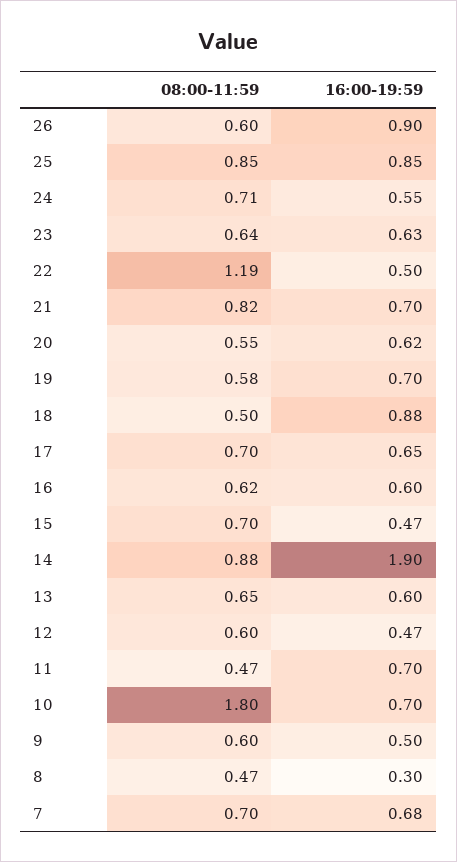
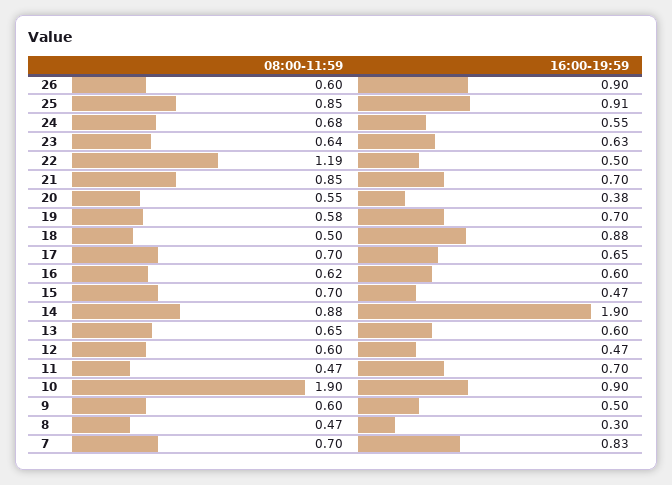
16:00-19:59, 25: 0.85 -> 0.91
08:00-11:59, 24: 0.71 -> 0.68
08:00-11:59, 21: 0.82 -> 0.85
16:00-19:59, 20: 0.62 -> 0.38
08:00-11:59, 10: 1.8 -> 1.9
16:00-19:59, 10: 0.7 -> 0.9
16:00-19:59, 7: 0.68 -> 0.83

